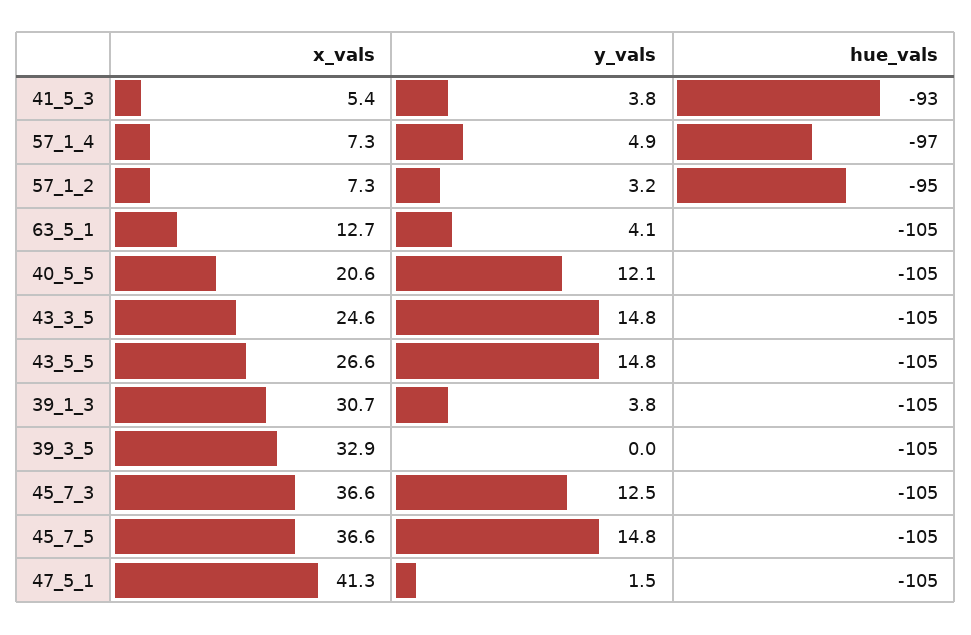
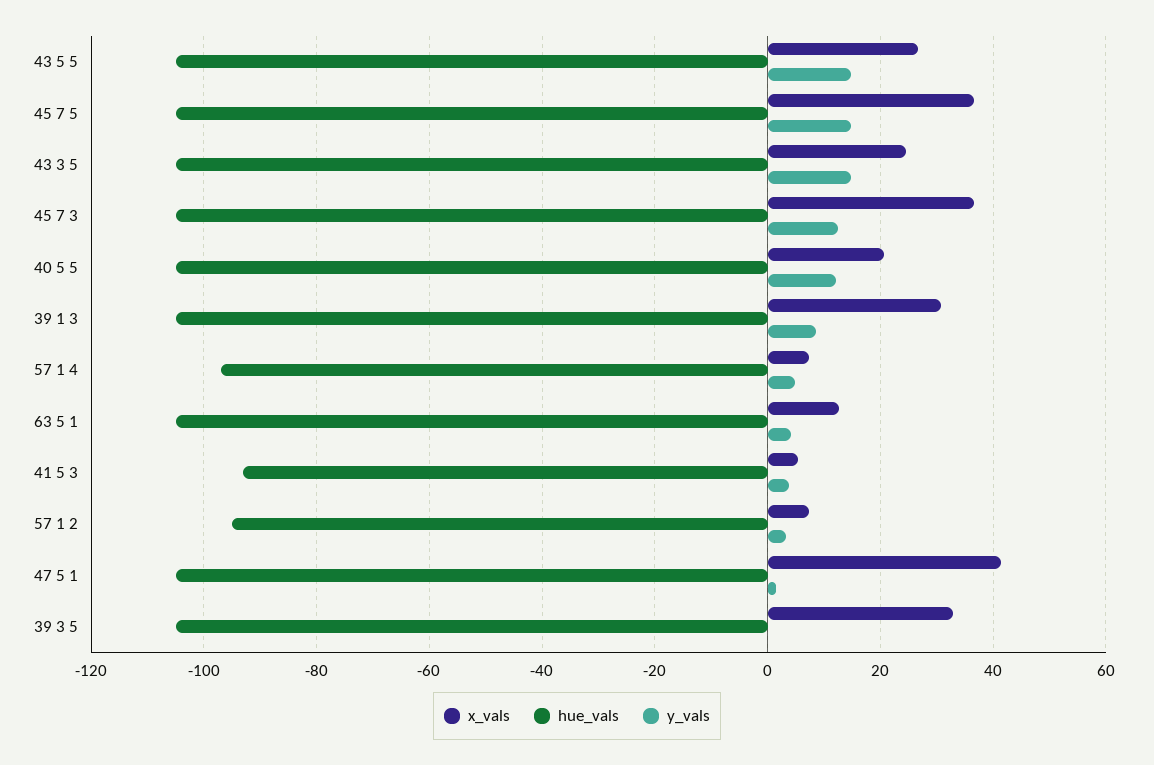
y_vals, 39_1_3: 3.8 -> 8

